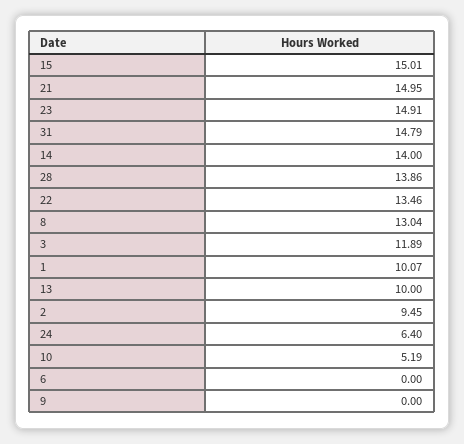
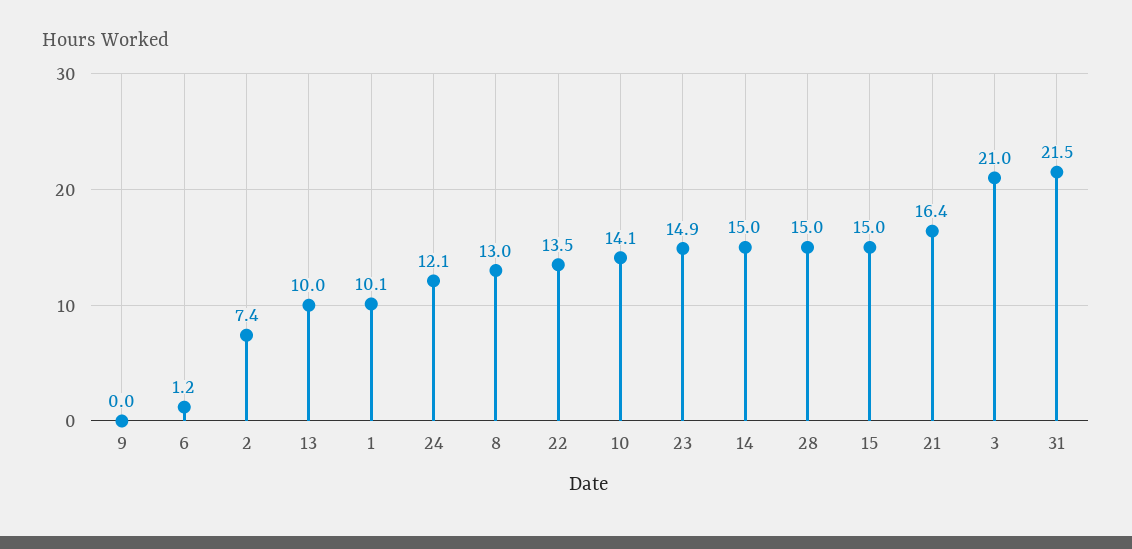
21: 14.95 -> 16.4
31: 14.79 -> 21.5
14: 14 -> 15
28: 13.86 -> 15
3: 11.89 -> 21
2: 9.45 -> 7.4
24: 6.4 -> 12.1
10: 5.19 -> 14.1
6: 0 -> 1.2

